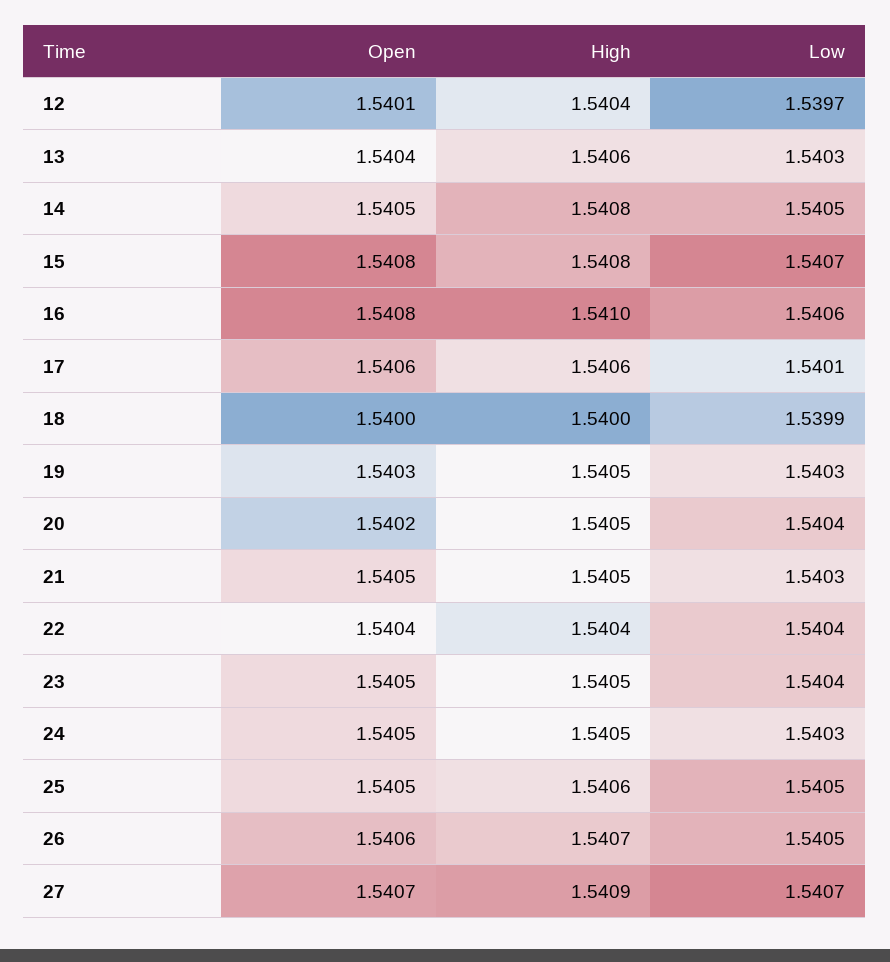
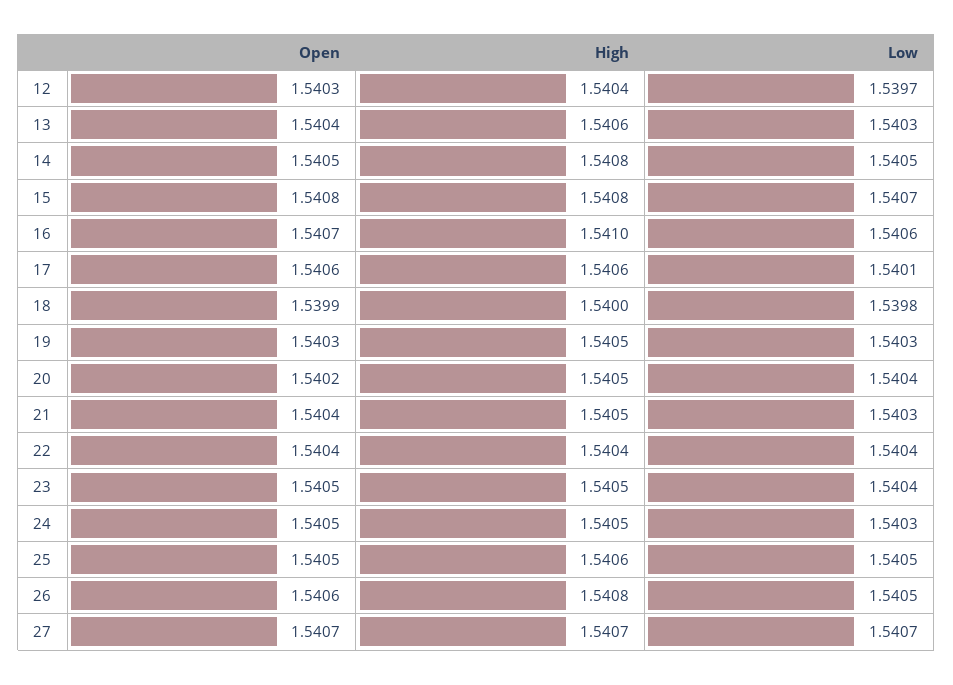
Open, 12: 1.5401 -> 1.5403
Open, 16: 1.5408 -> 1.5407
Open, 18: 1.54 -> 1.5399
Low, 18: 1.5399 -> 1.5398
Open, 21: 1.5405 -> 1.5404
High, 26: 1.5407 -> 1.5408
High, 27: 1.5409 -> 1.5407

